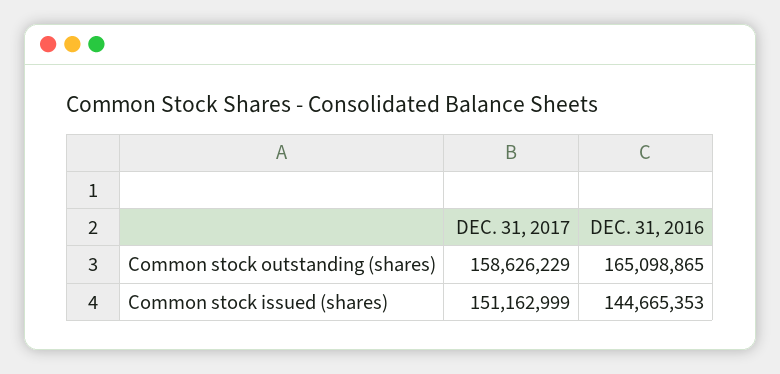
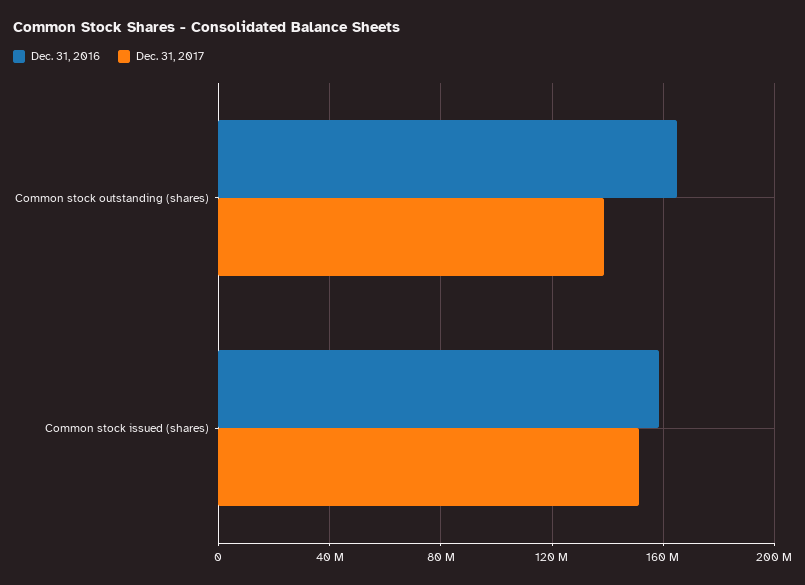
DEC. 31, 2017, Common stock outstanding (shares): 158626229 -> 140000000
DEC. 31, 2016, Common stock issued (shares): 144665353 -> 160000000

